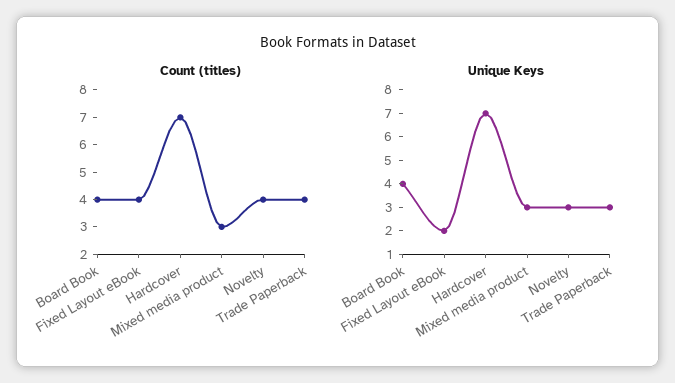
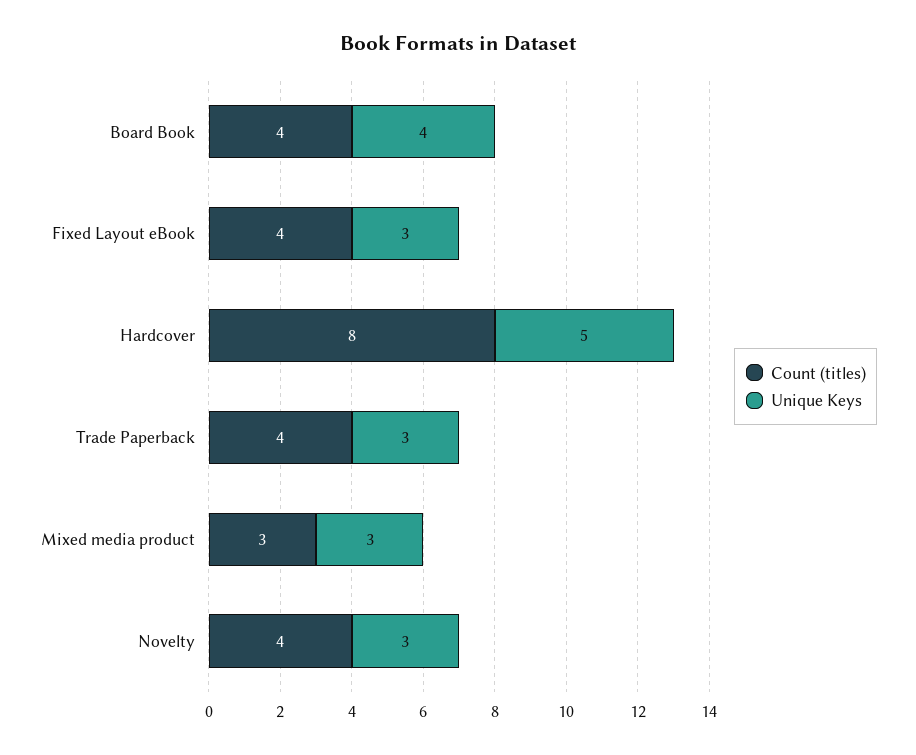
Count (titles), Hardcover: 7 -> 8
Unique Keys, Fixed Layout eBook: 2 -> 3
Unique Keys, Hardcover: 7 -> 5

